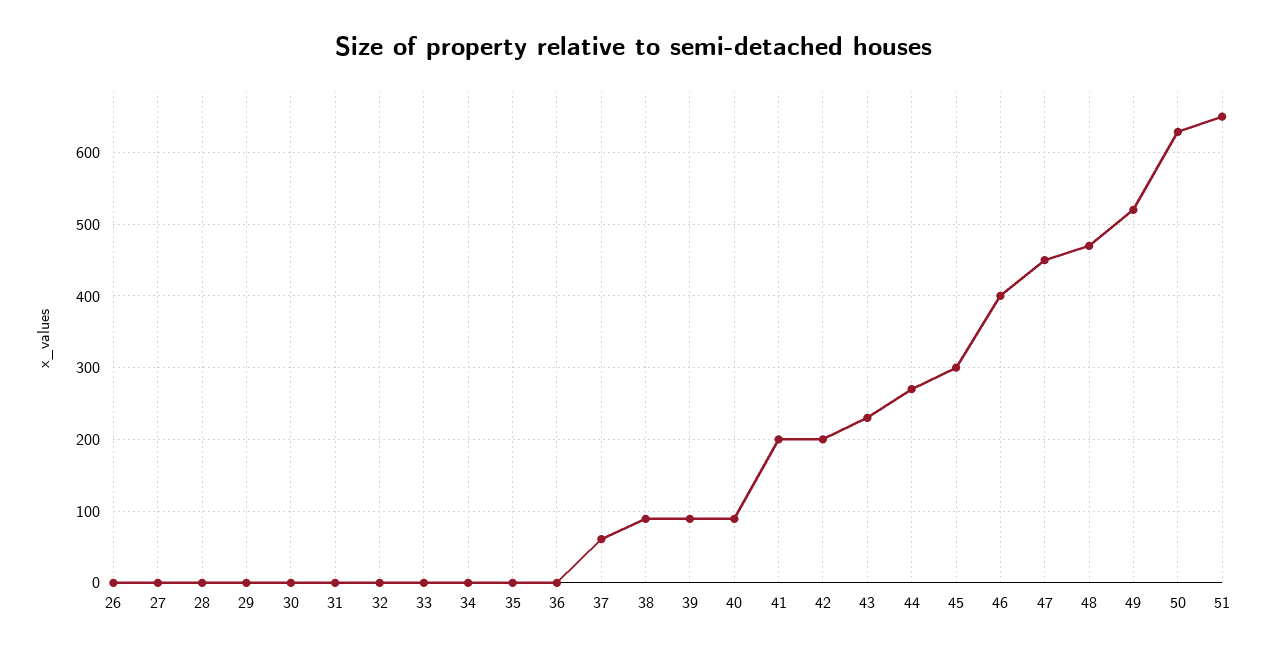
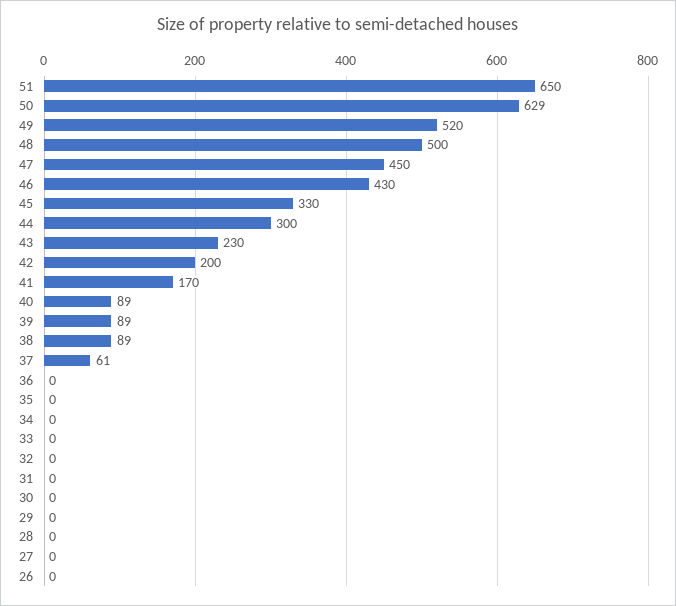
41: 200 -> 170
44: 270 -> 300
45: 300 -> 330
46: 400 -> 430
48: 470 -> 500

